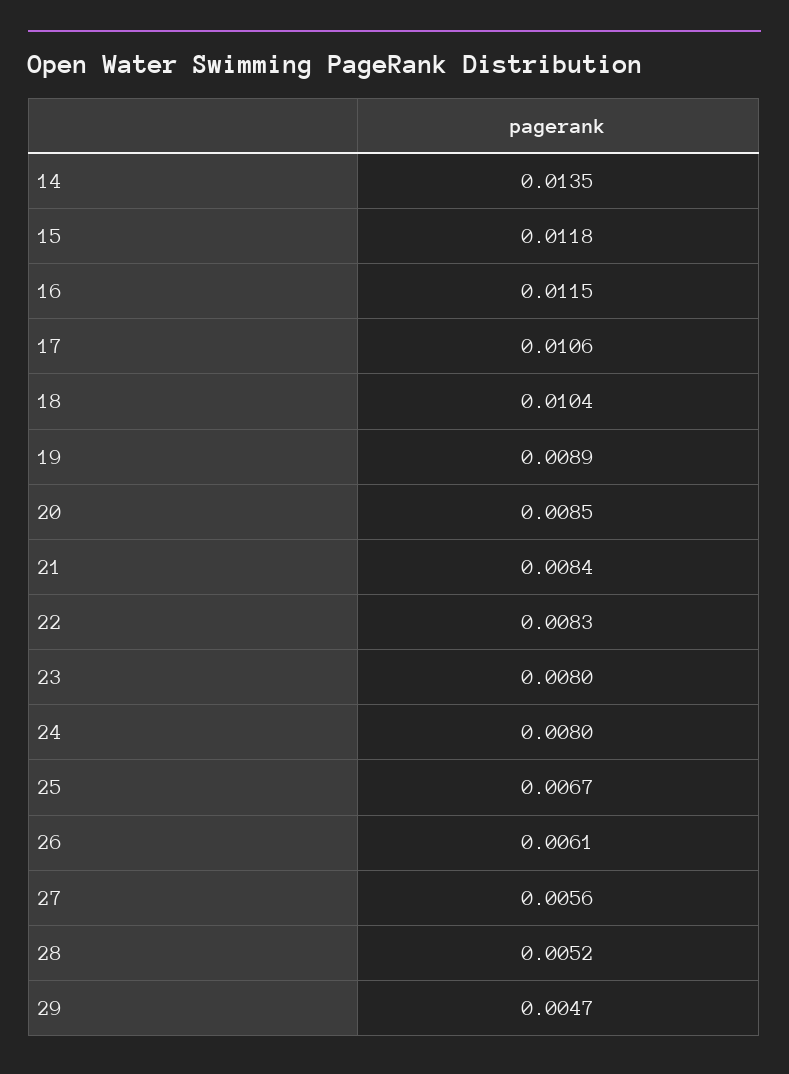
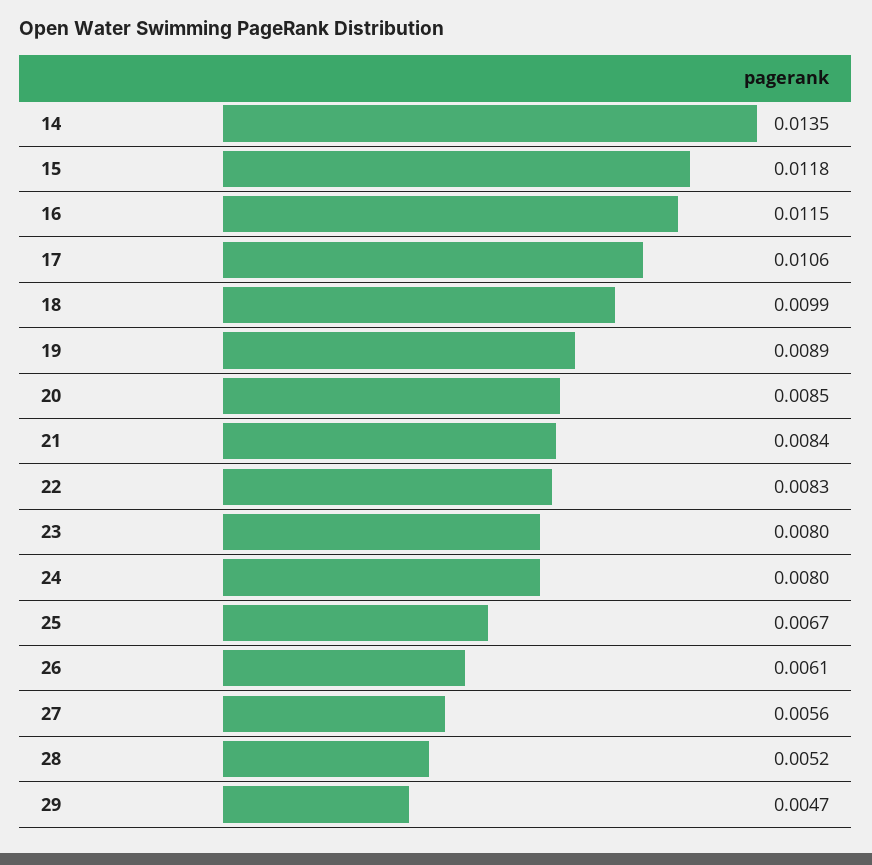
18: 0.0104 -> 0.0099

